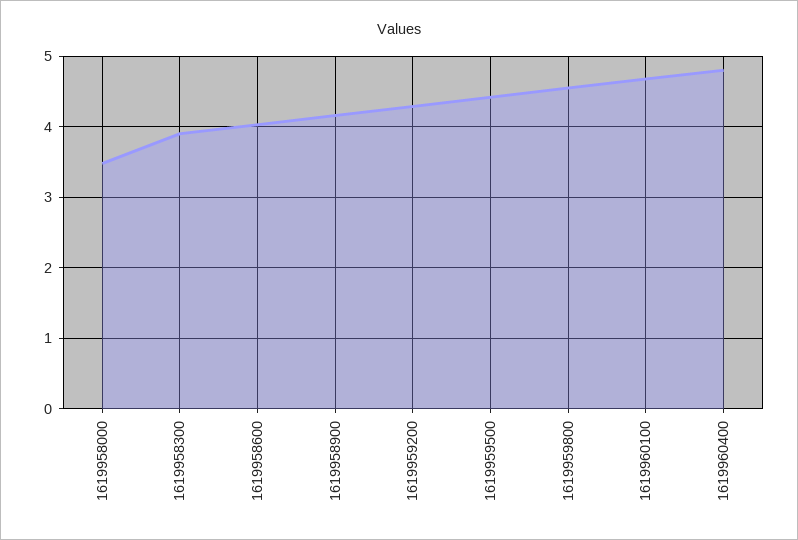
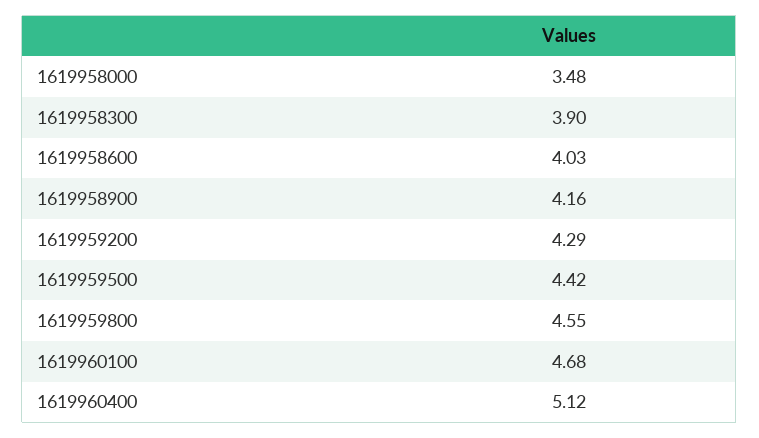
1619960400: 4.8 -> 5.12

